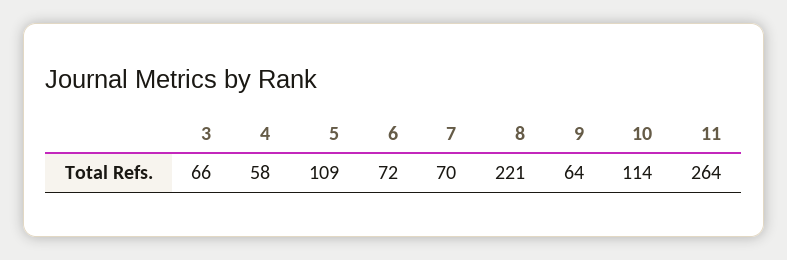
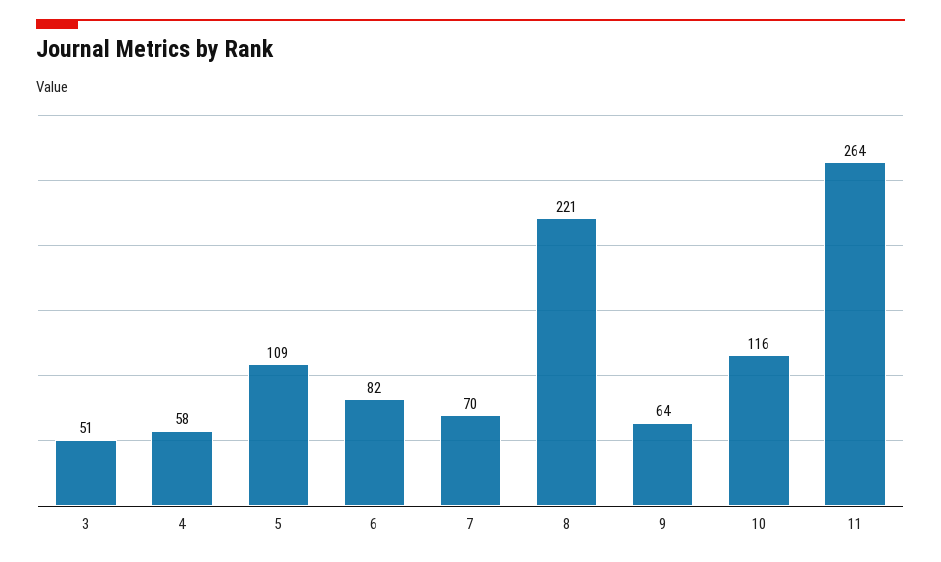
3: 66 -> 51
6: 72 -> 82
10: 114 -> 116

